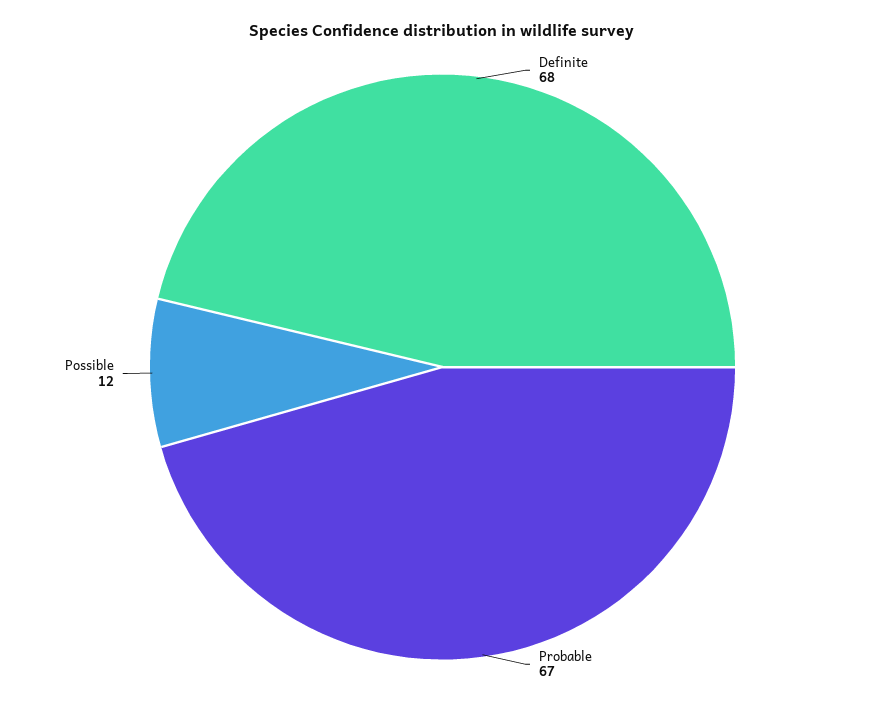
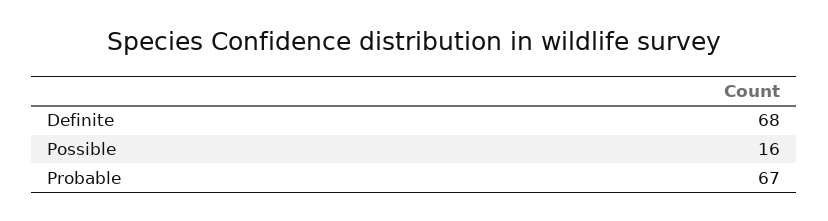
Possible: 12 -> 16

